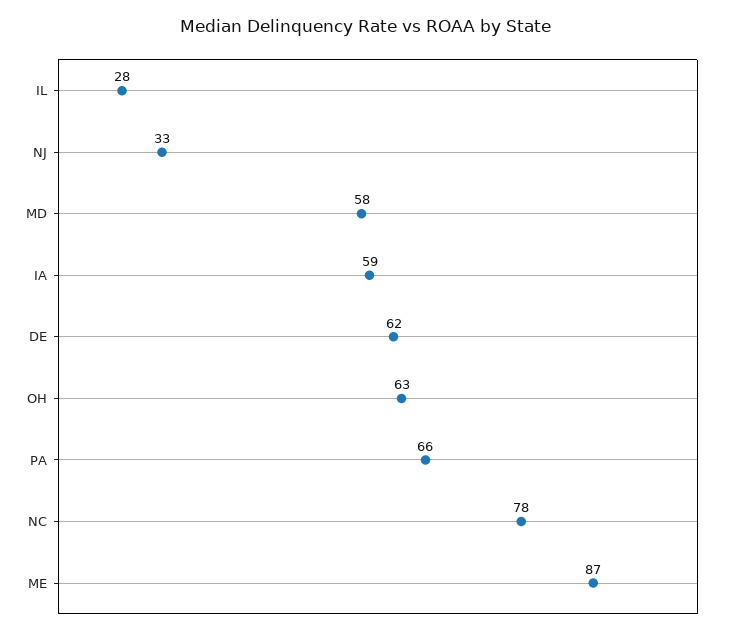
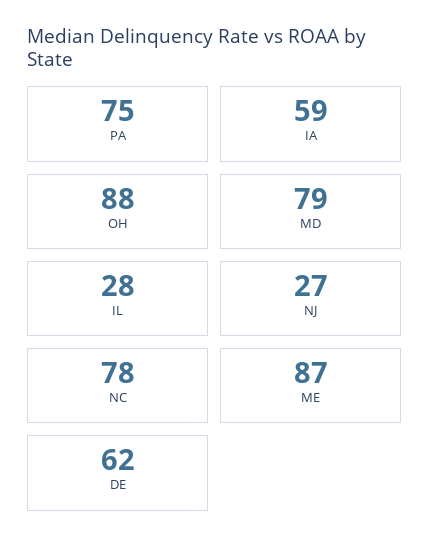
NJ: 33 -> 27
MD: 58 -> 79
OH: 63 -> 88
PA: 66 -> 75

